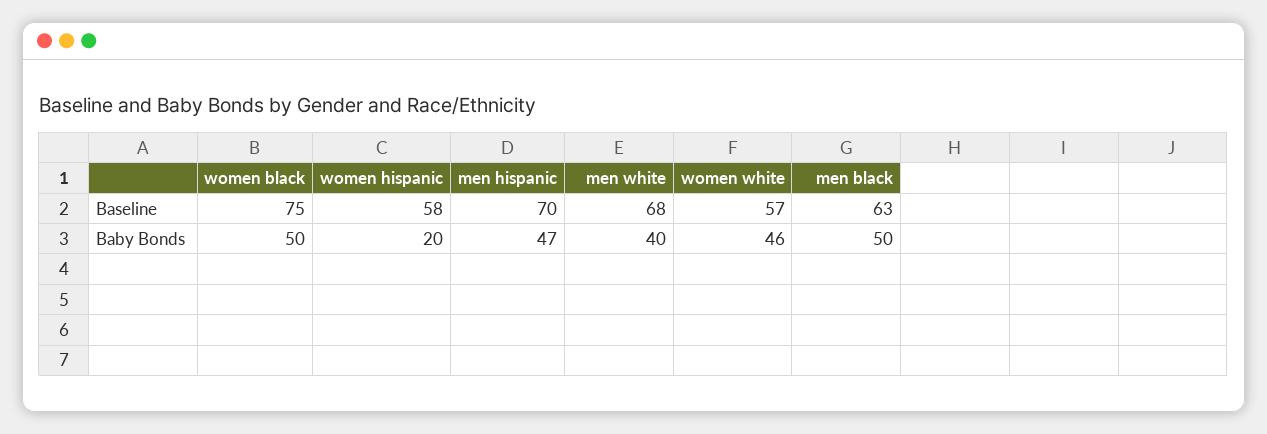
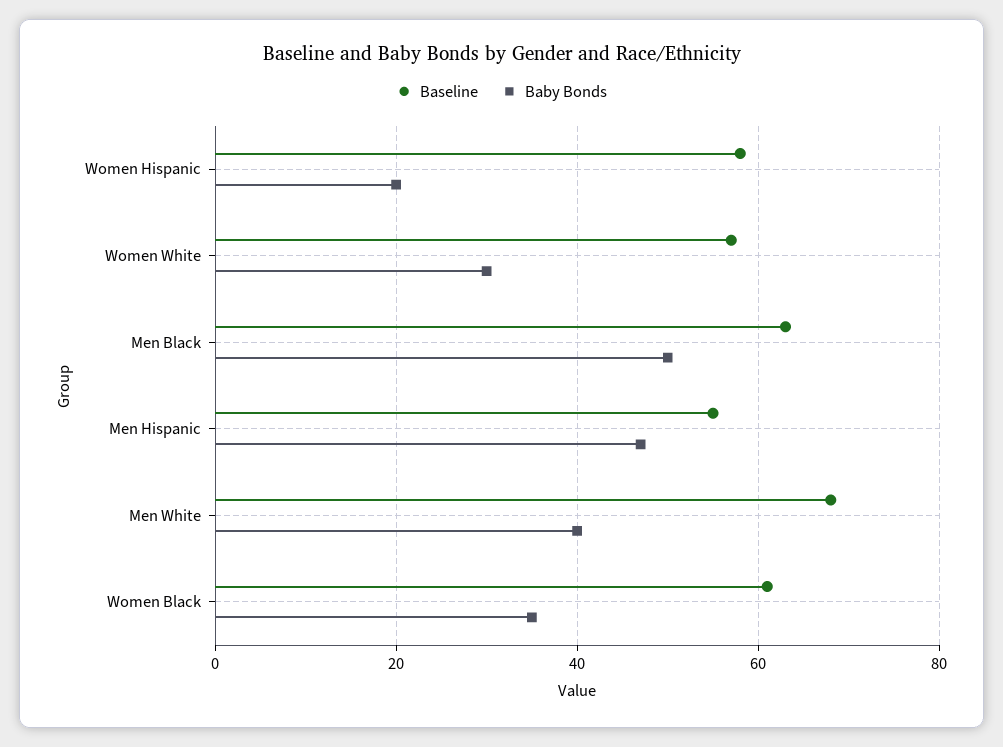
Baseline, women black: 75 -> 60
Baseline, men hispanic: 70 -> 55
Baby Bonds, women black: 50 -> 35
Baby Bonds, women white: 46 -> 30

